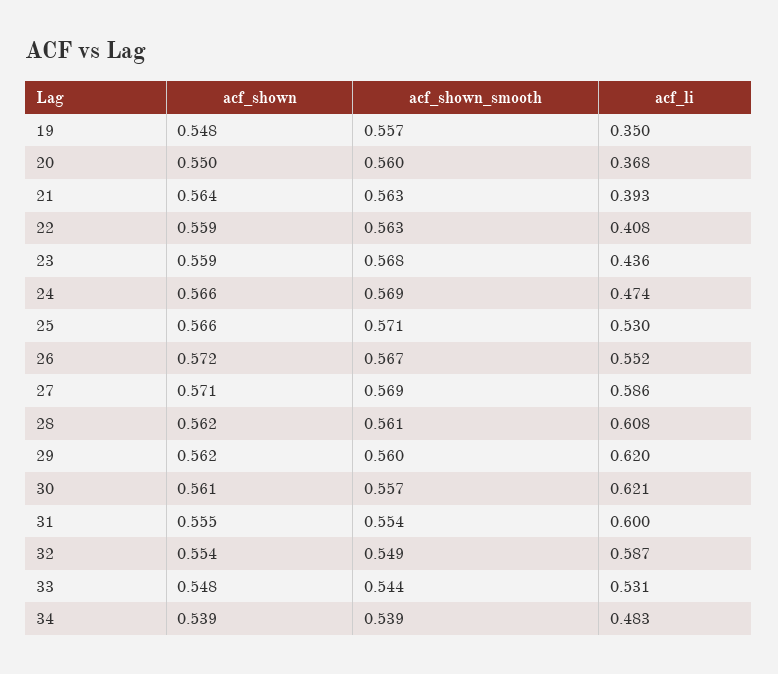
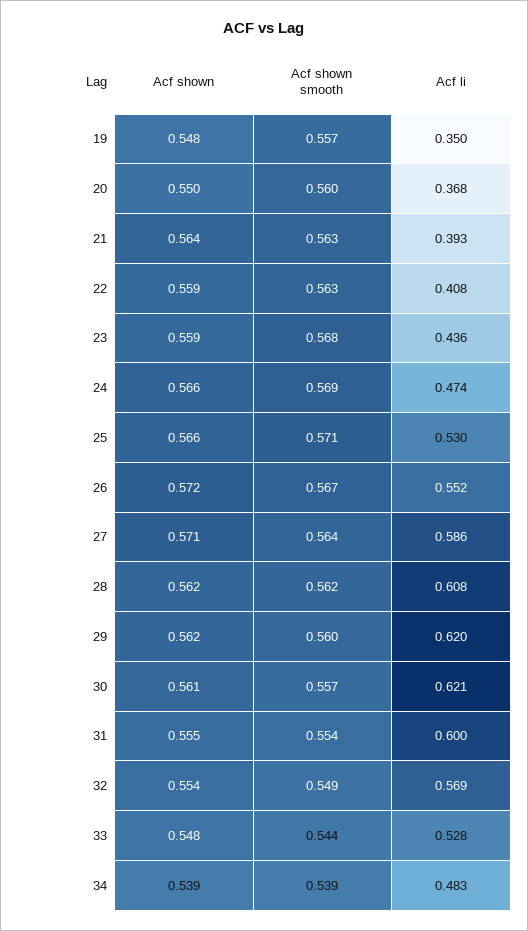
acf_shown_smooth, 27: 0.569 -> 0.564
acf_shown_smooth, 28: 0.561 -> 0.562
acf_li, 32: 0.587 -> 0.569
acf_li, 33: 0.531 -> 0.528

